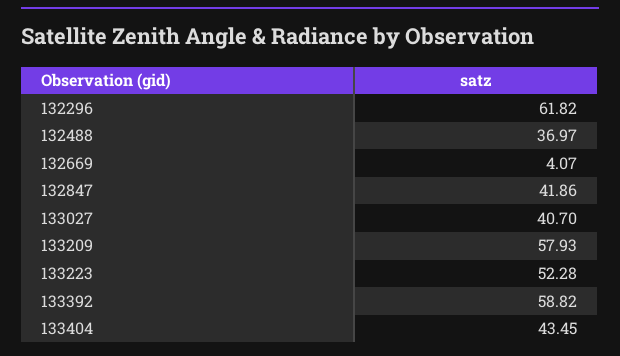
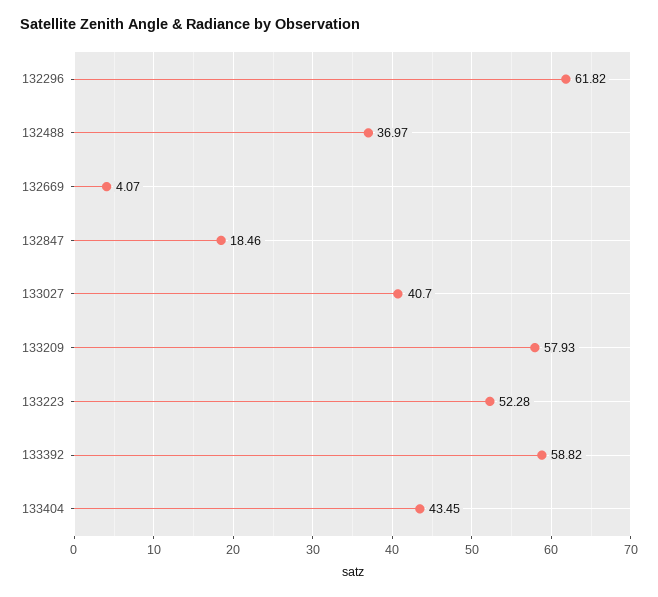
132847: 41.86 -> 18.46

